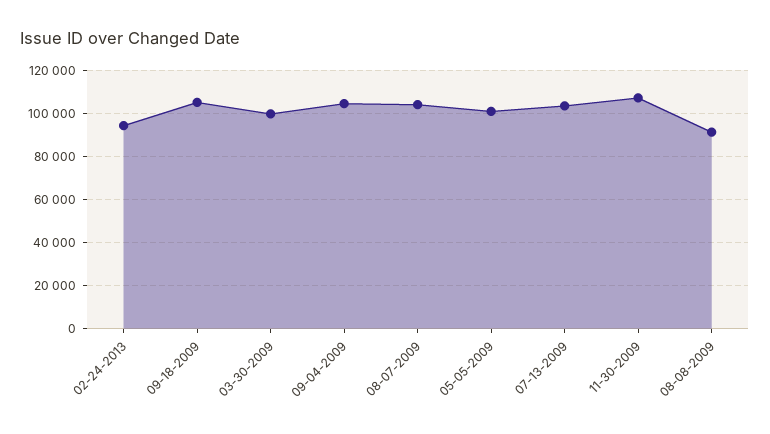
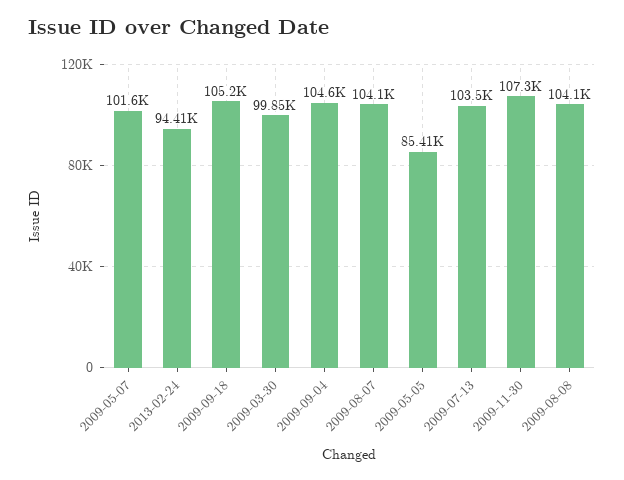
05-05-2009: 100000 -> 85410
08-08-2009: 90000 -> 104100
2009-05-07: none -> 101600

